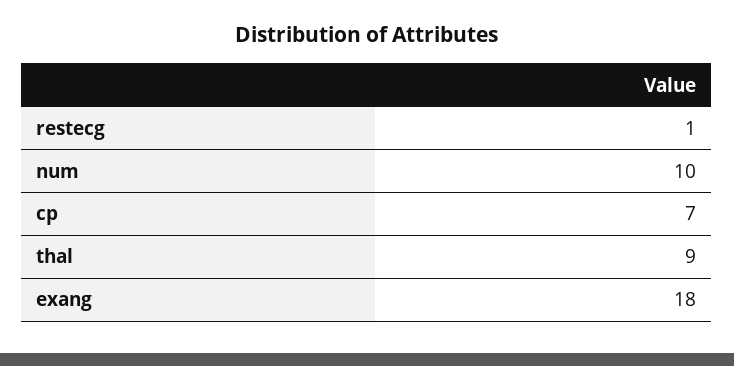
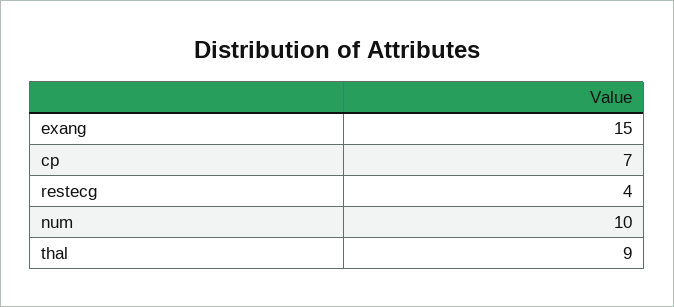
restecg: 1 -> 4
exang: 18 -> 15

